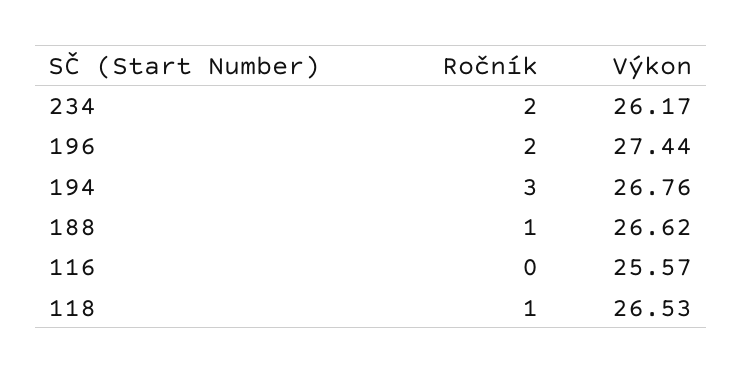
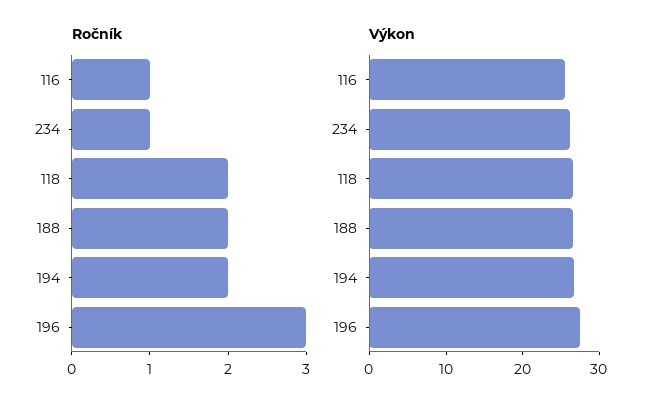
Ročník, 234: 2 -> 1
Ročník, 196: 2 -> 3
Ročník, 194: 3 -> 2
Ročník, 188: 1 -> 2
Ročník, 116: 0 -> 1
Ročník, 118: 1 -> 2

